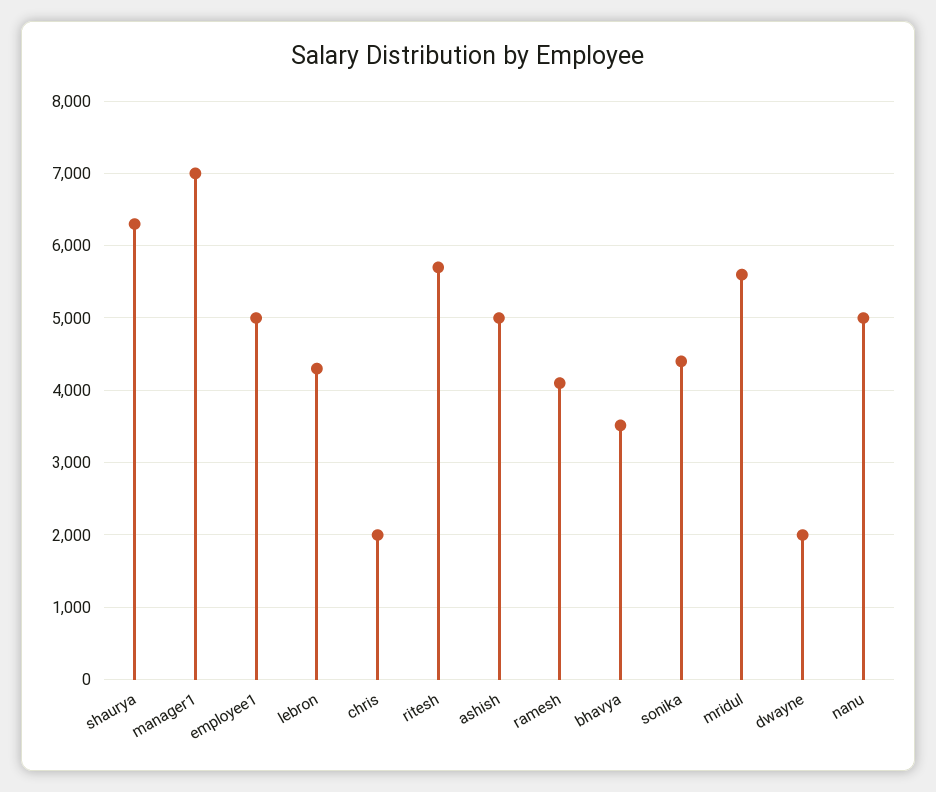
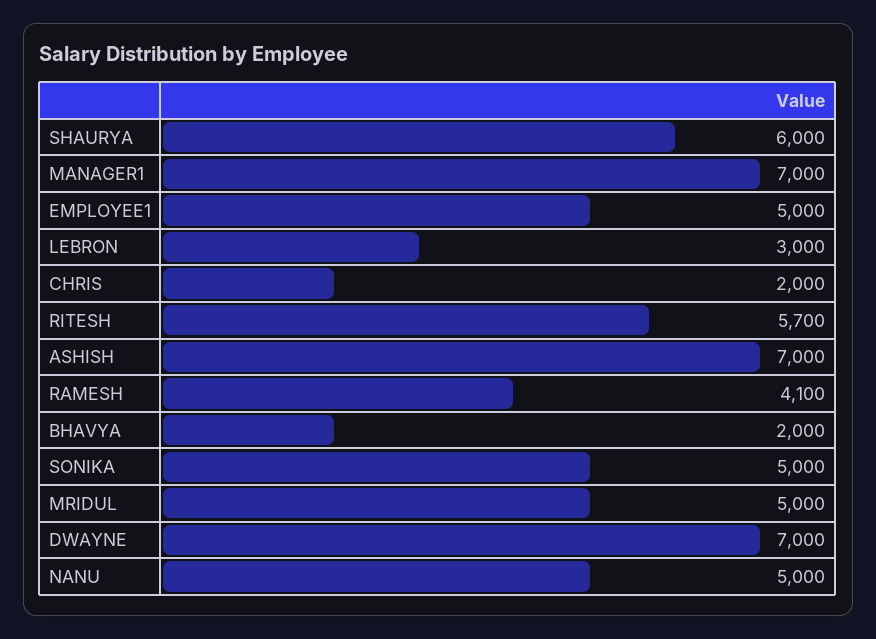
shaurya: 6300 -> 6000
lebron: 4300 -> 3000
ashish: 5000 -> 7000
bhavya: 3500 -> 2000
sonika: 4400 -> 5000
mridul: 5600 -> 5000
dwayne: 2000 -> 7000

